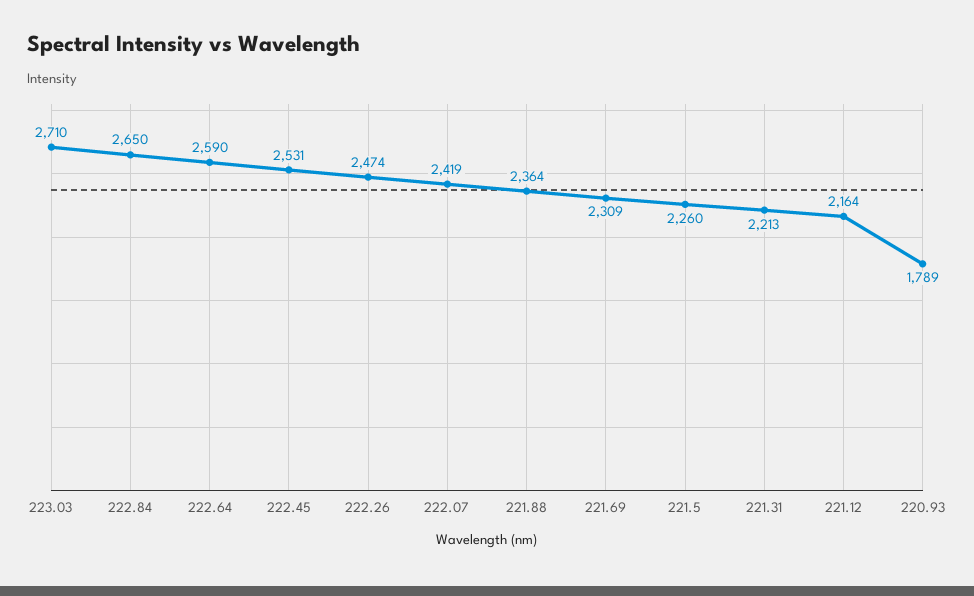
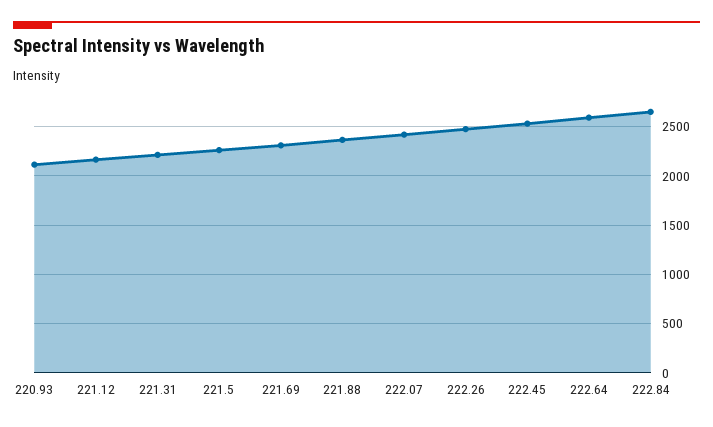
223.03: 2710 -> none
220.93: 1789 -> 2100

